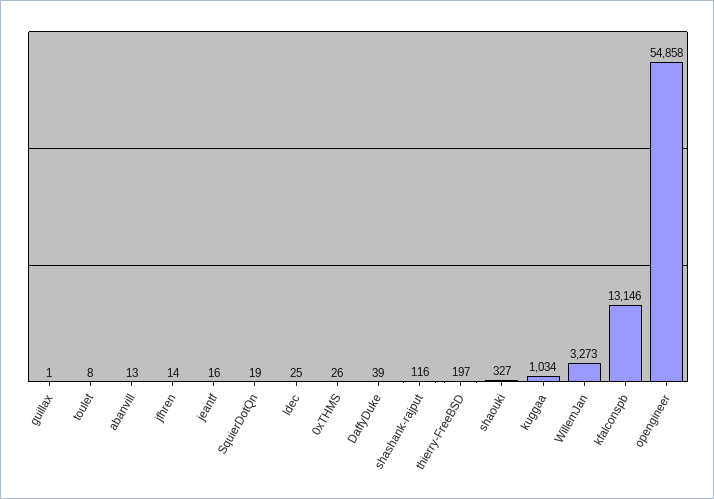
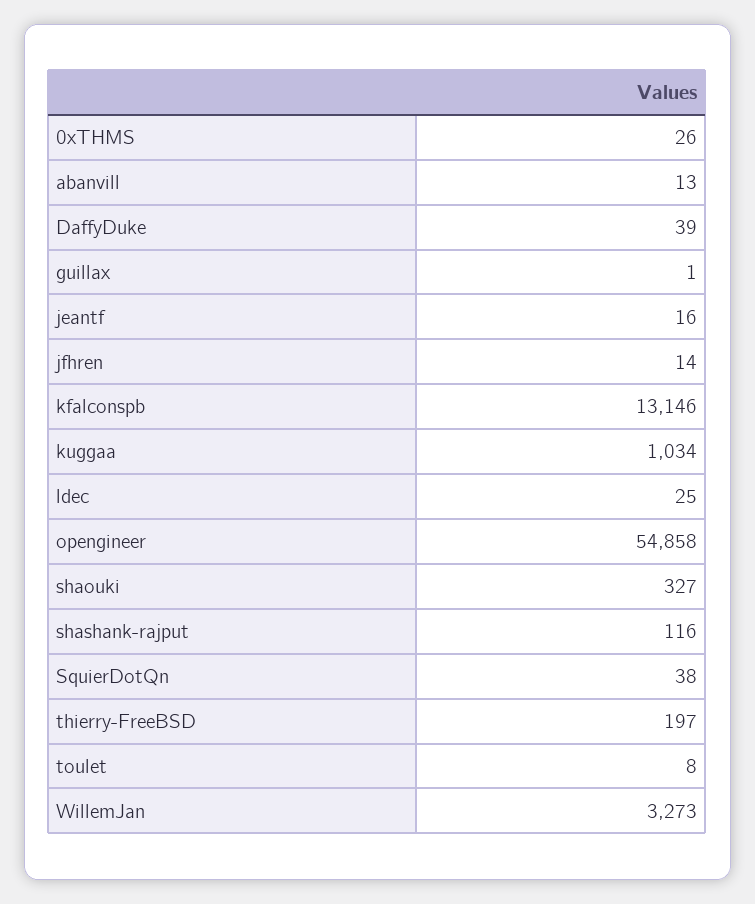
SquierDotQn: 19 -> 38

